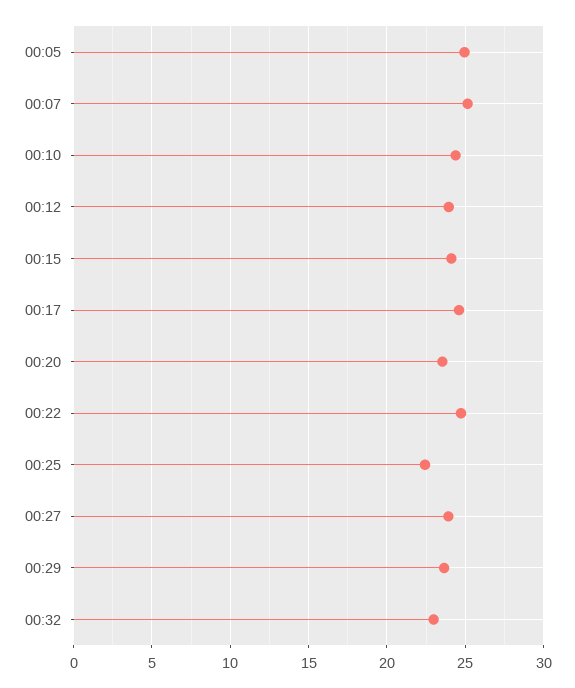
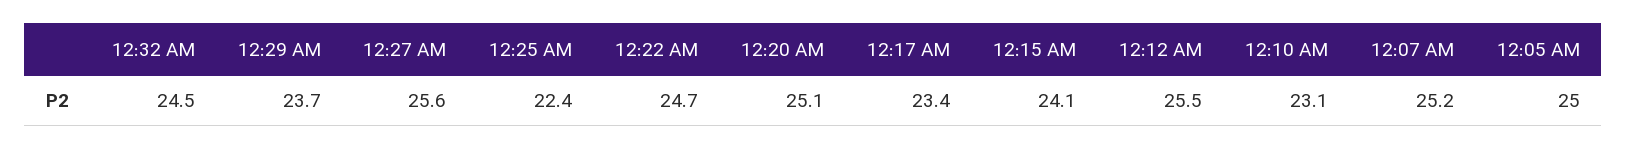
00:10: 24.5 -> 23.1
00:12: 24 -> 25.5
00:17: 24.5 -> 23.4
00:20: 23.5 -> 25.1
00:27: 24 -> 25.6
00:32: 23 -> 24.5

